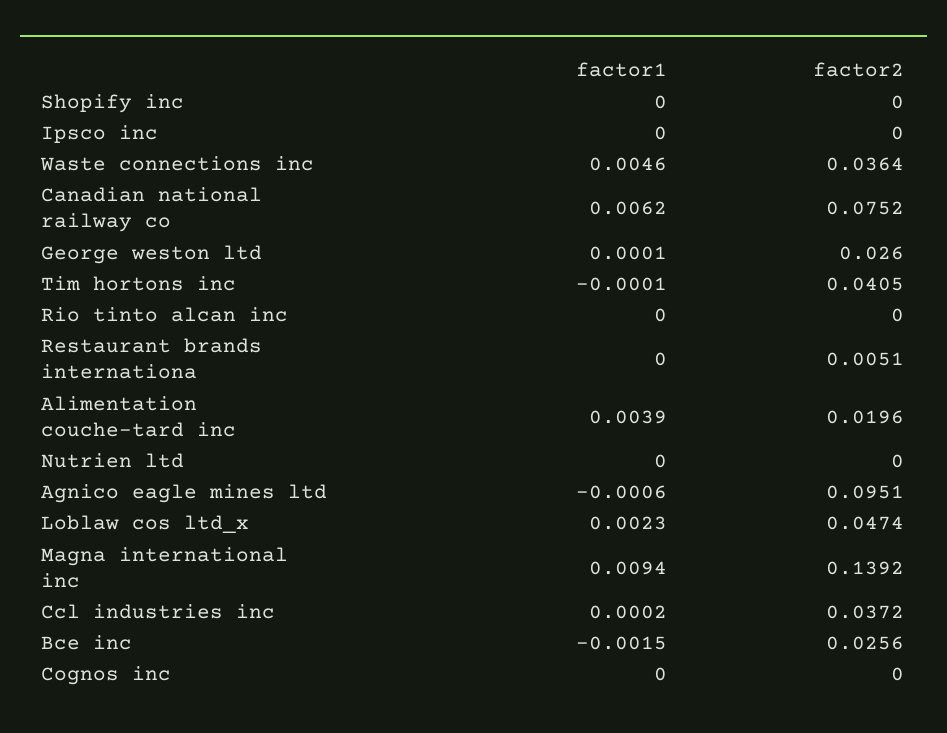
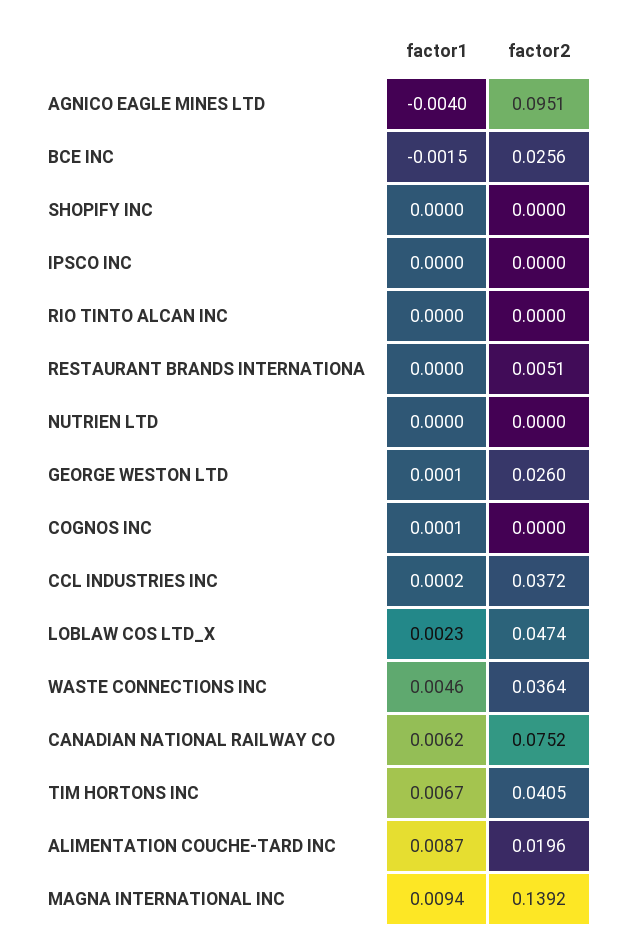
factor1, Tim hortons inc: -0.0001 -> 0.0067
factor1, Alimentation couche-tard inc: 0.0039 -> 0.0087
factor1, Agnico eagle mines ltd: -0.0006 -> -0.004
factor1, Cognos inc: 0 -> 0.0001

